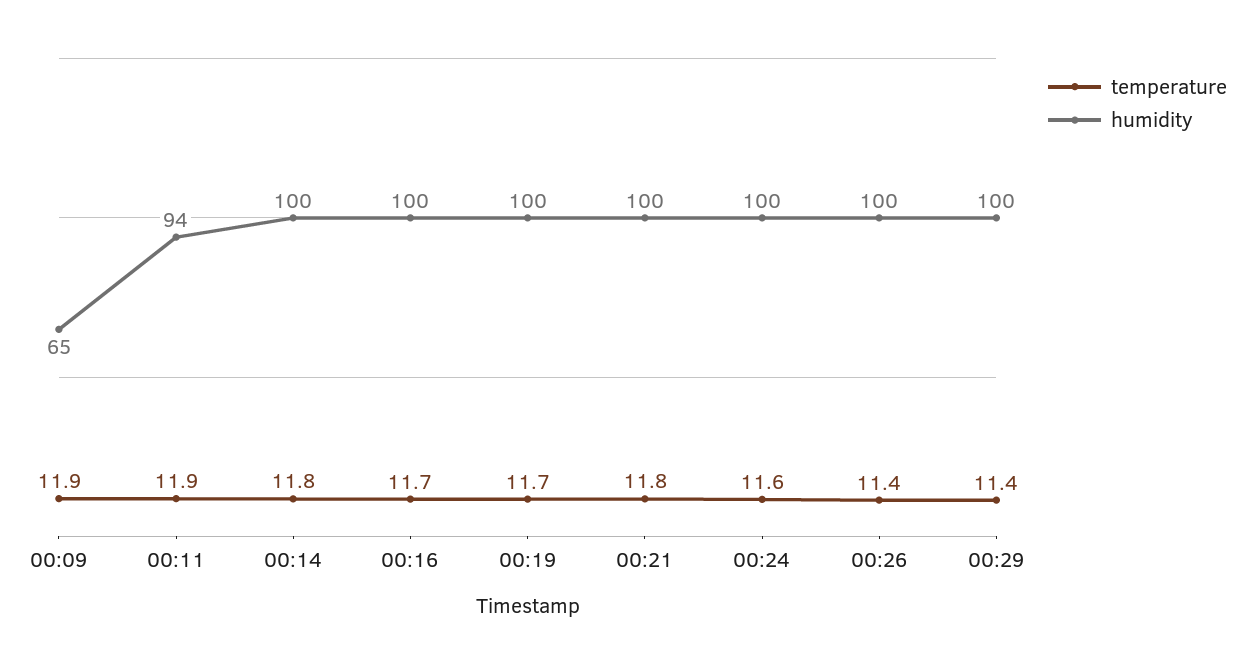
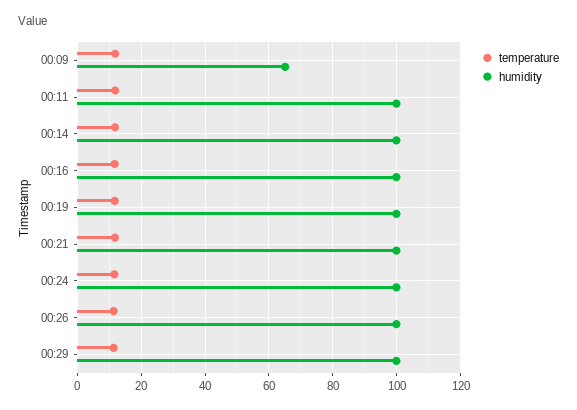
humidity, 00:11: 94 -> 100

